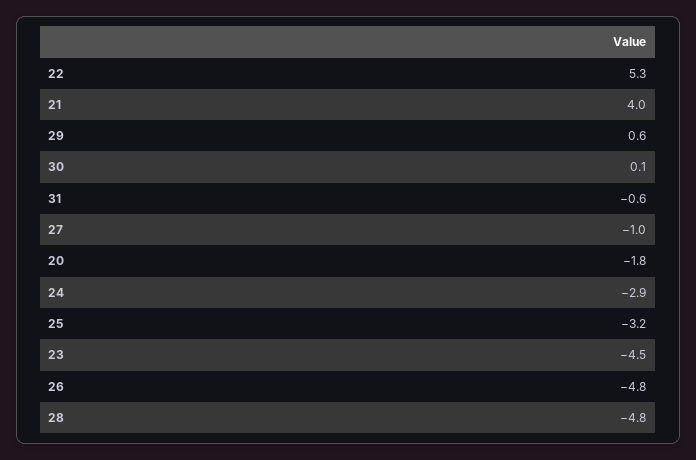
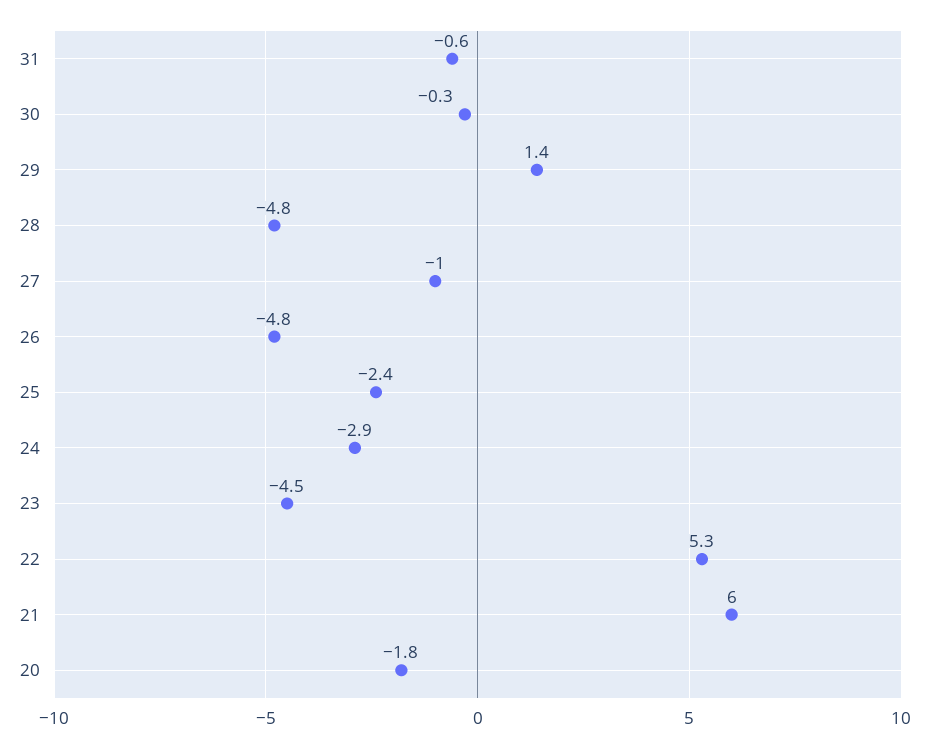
21: 4 -> 6
29: 0.6 -> 1.4
30: 0.1 -> -0.3
25: -3.2 -> -2.4

